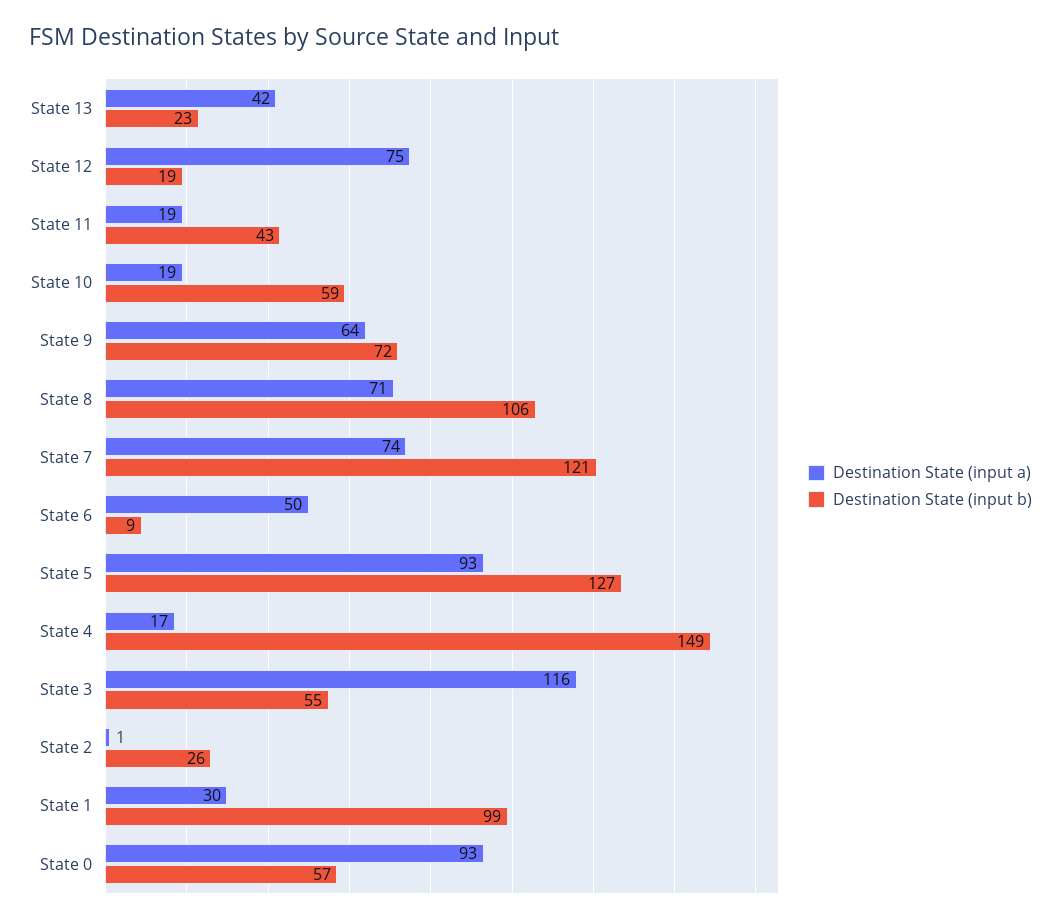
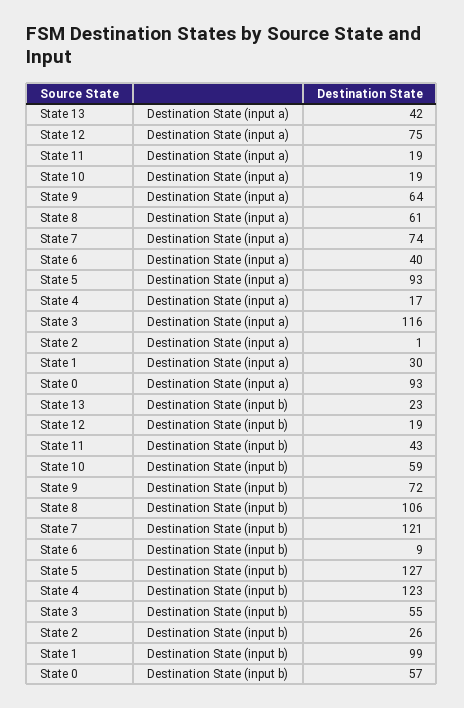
Destination State (input a), State 8: 71 -> 61
Destination State (input a), State 6: 50 -> 40
Destination State (input b), State 4: 149 -> 123

